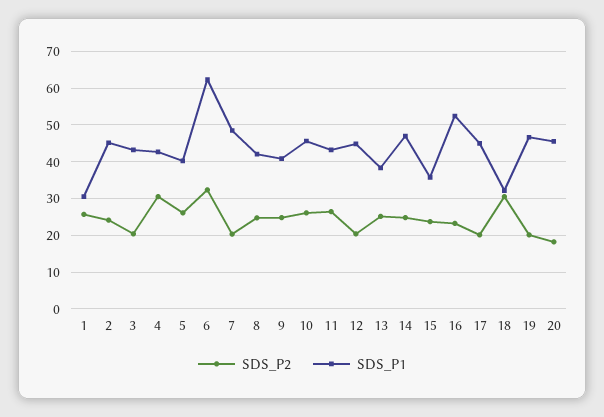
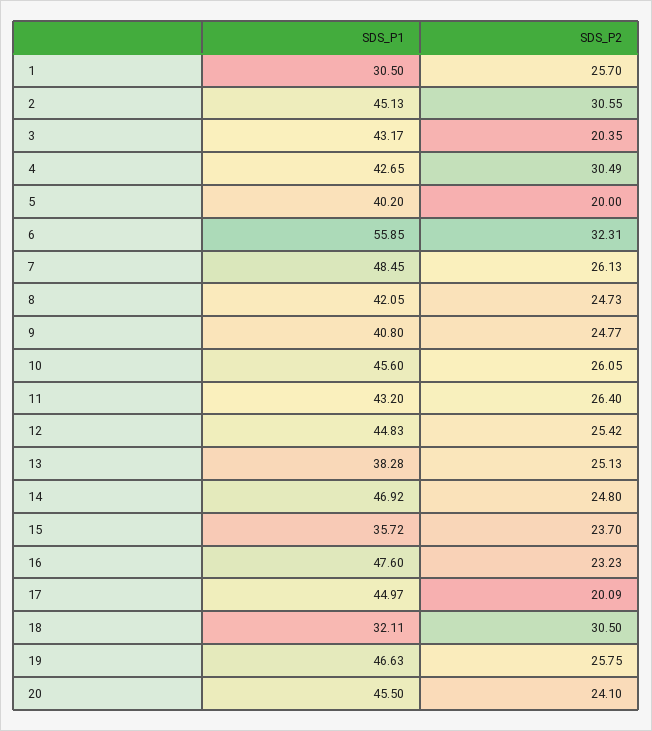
SDS_P2, 2: 24 -> 30.55
SDS_P2, 5: 26 -> 20
SDS_P1, 6: 62 -> 55.85
SDS_P2, 7: 20 -> 26.13
SDS_P2, 12: 20 -> 25.42
SDS_P1, 16: 52 -> 47.6
SDS_P2, 19: 20 -> 25.75
SDS_P2, 20: 18 -> 24.1

